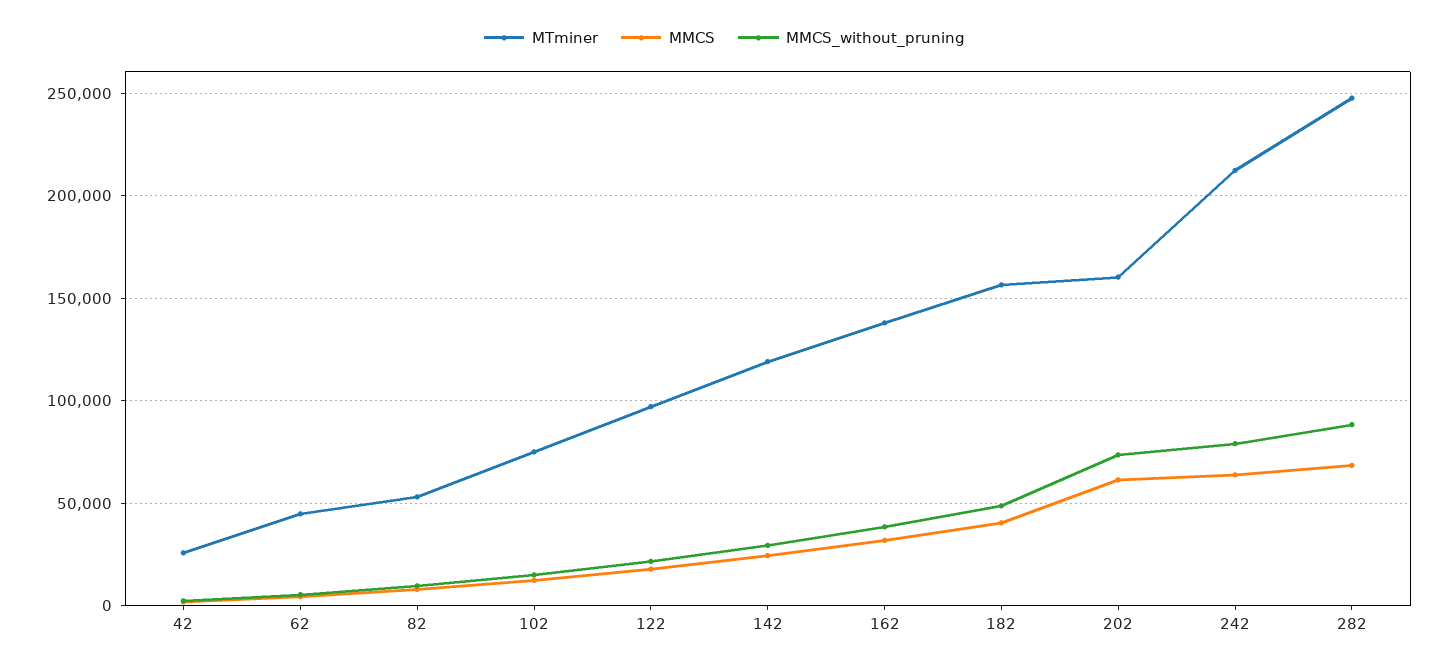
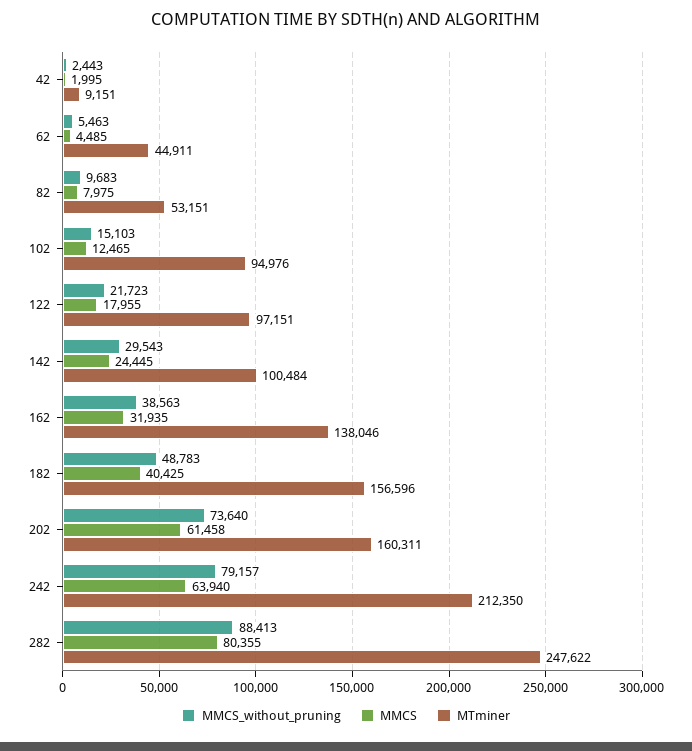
MTminer, 42: 25000 -> 9151
MTminer, 102: 75000 -> 94976
MTminer, 142: 120000 -> 100484
MMCS, 282: 70000 -> 80355

